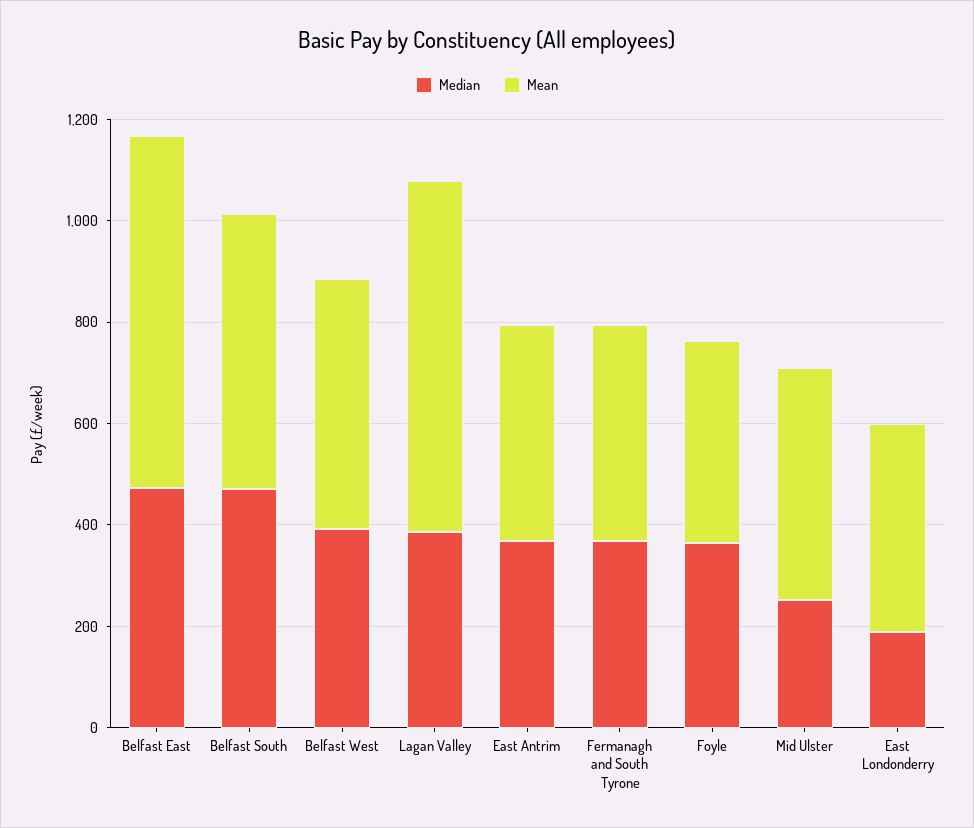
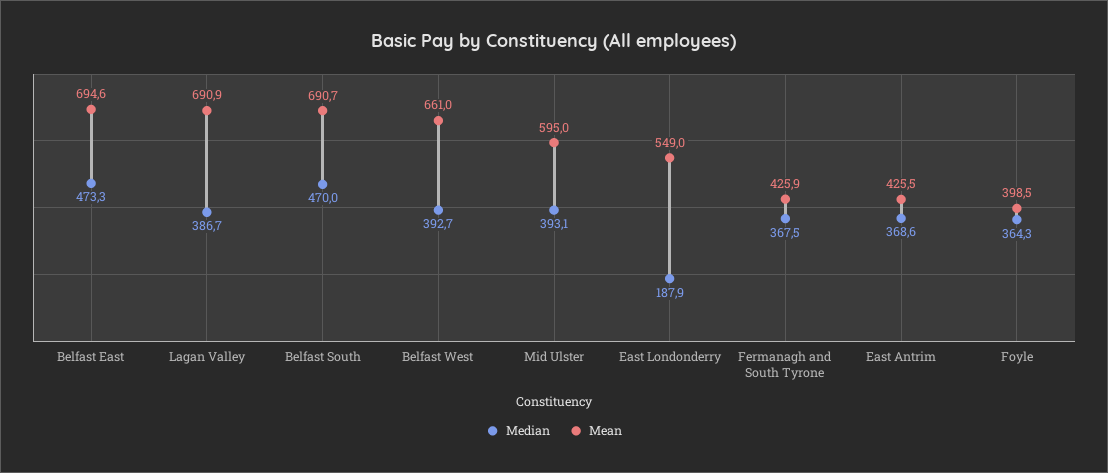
Mean, Belfast South: 550 -> 690.7
Mean, Belfast West: 500 -> 661
Median, Mid Ulster: 250 -> 393.1
Mean, Mid Ulster: 450 -> 595
Mean, East Londonderry: 400 -> 549

